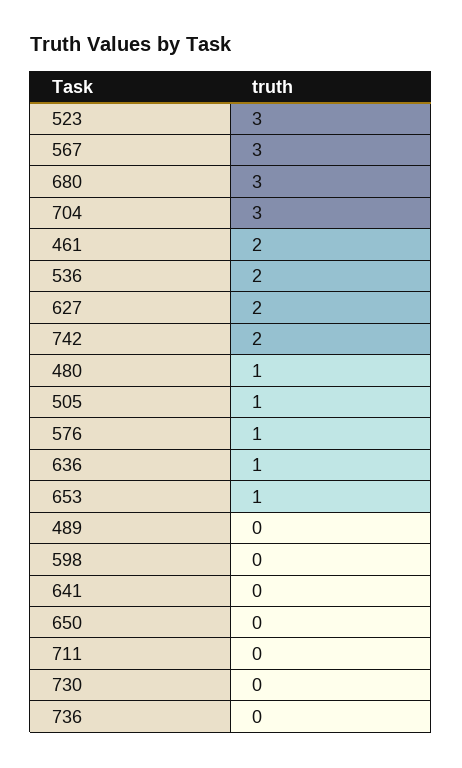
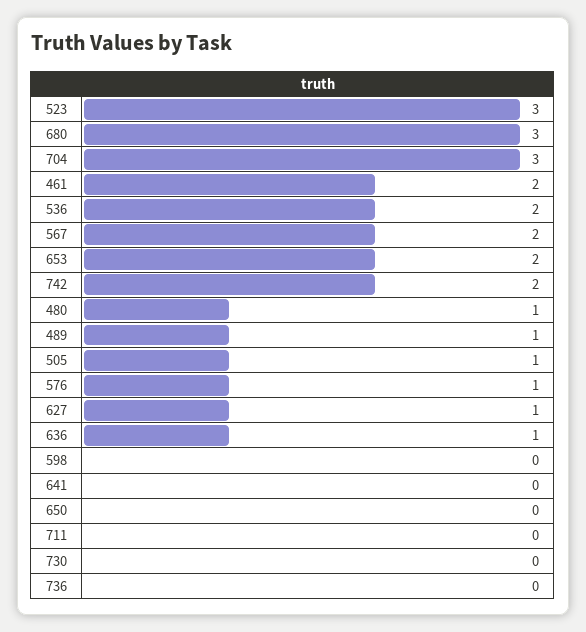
567: 3 -> 2
627: 2 -> 1
653: 1 -> 2
489: 0 -> 1

